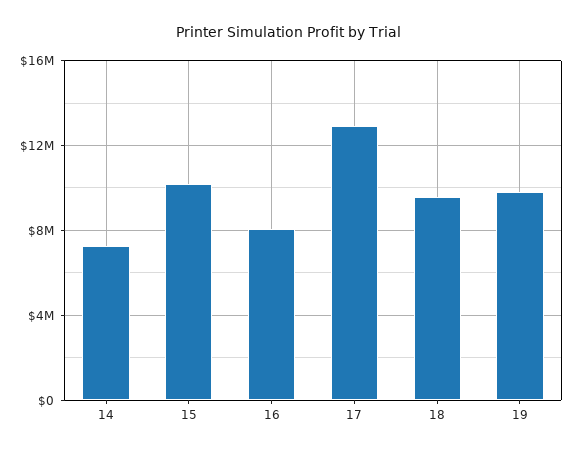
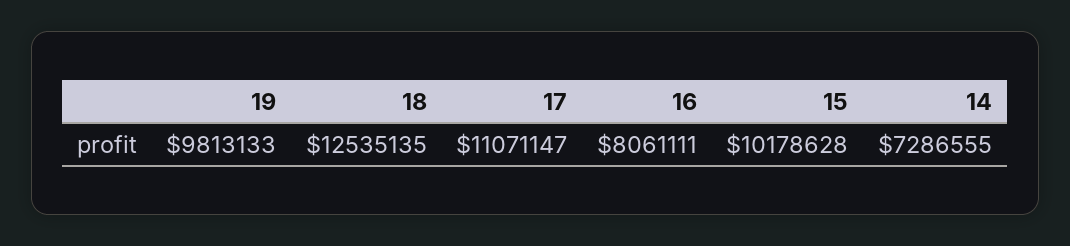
17: 13000000 -> 11071147
18: 9500000 -> 12535135

